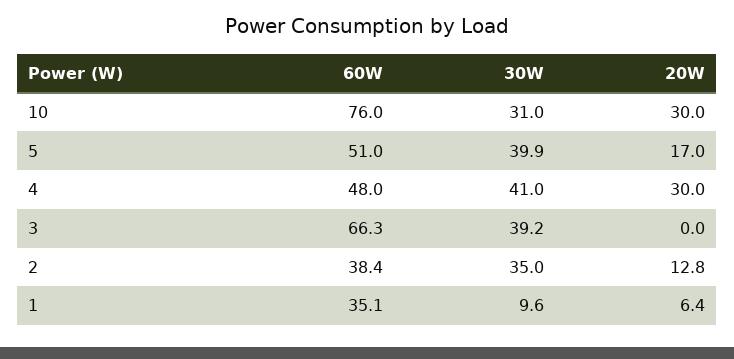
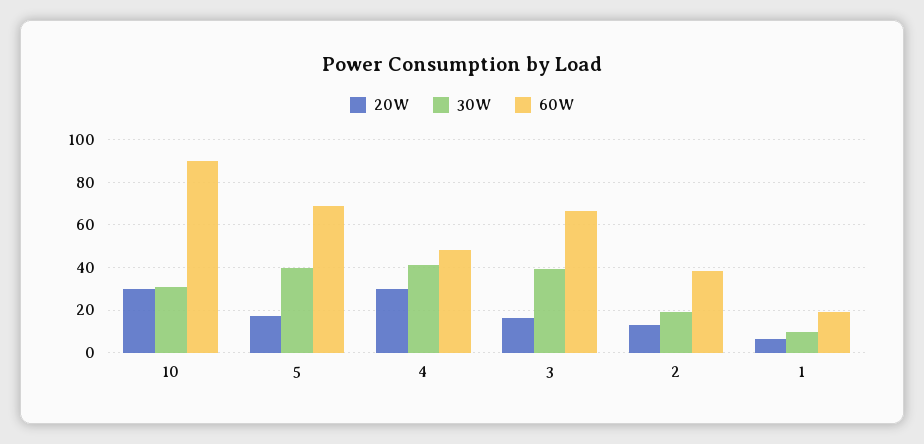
60W, 10: 76 -> 90
60W, 5: 51 -> 70
20W, 3: 0 -> 15
30W, 2: 35 -> 20
60W, 1: 35.1 -> 20

